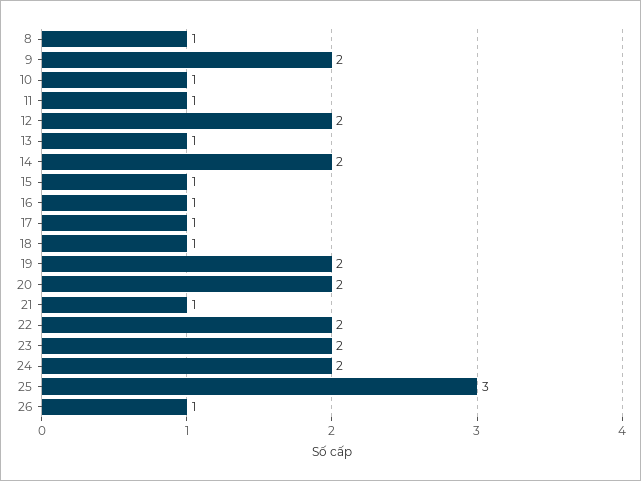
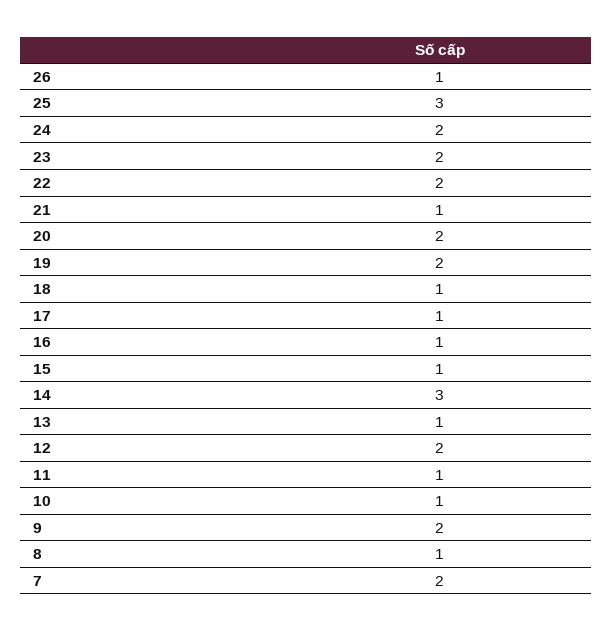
14: 2 -> 3
7: none -> 2

